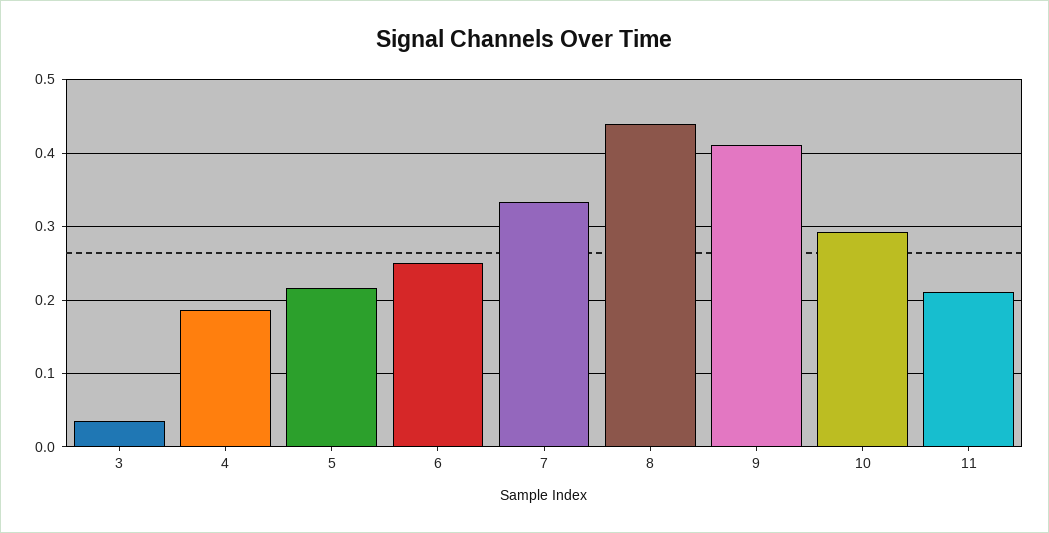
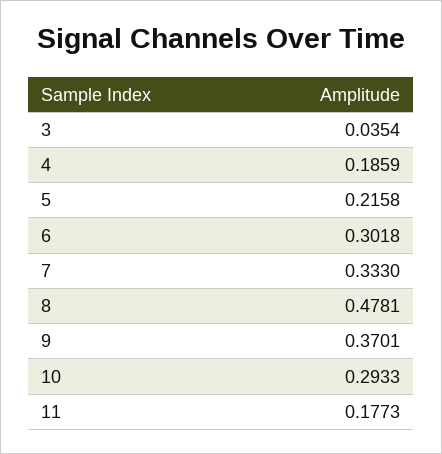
6: 0.25 -> 0.3018
8: 0.44 -> 0.4781
9: 0.41 -> 0.3701
11: 0.21 -> 0.1773

